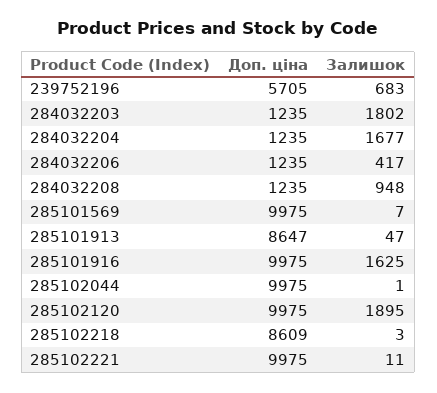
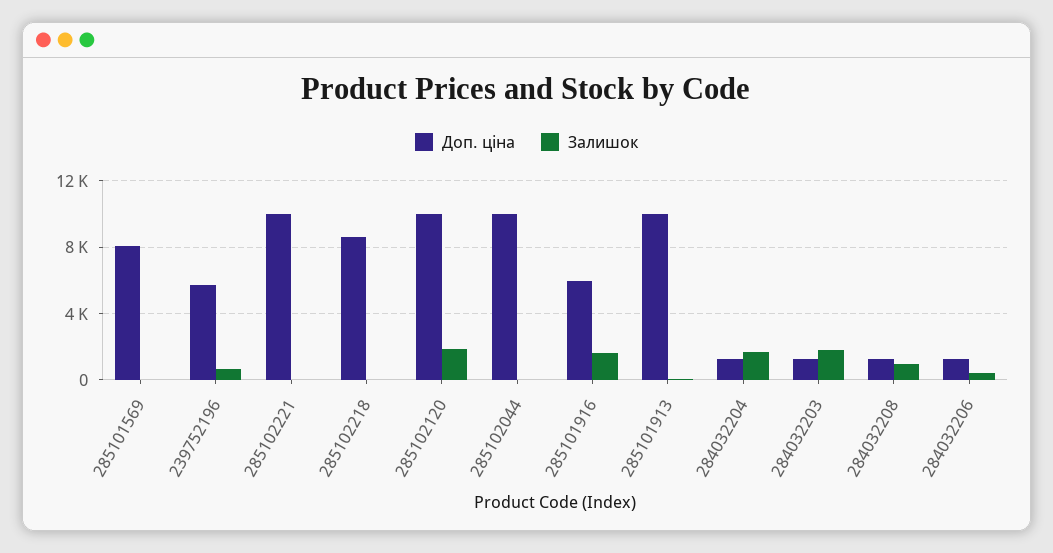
Доп. ціна, 285101569: 9975 -> 8000
Доп. ціна, 285101913: 8647 -> 10000
Доп. ціна, 285101916: 9975 -> 6000

